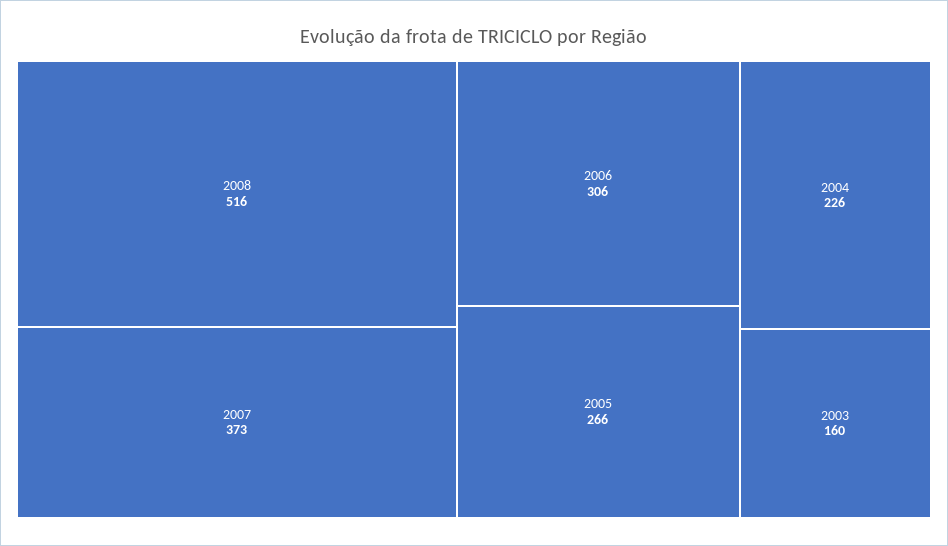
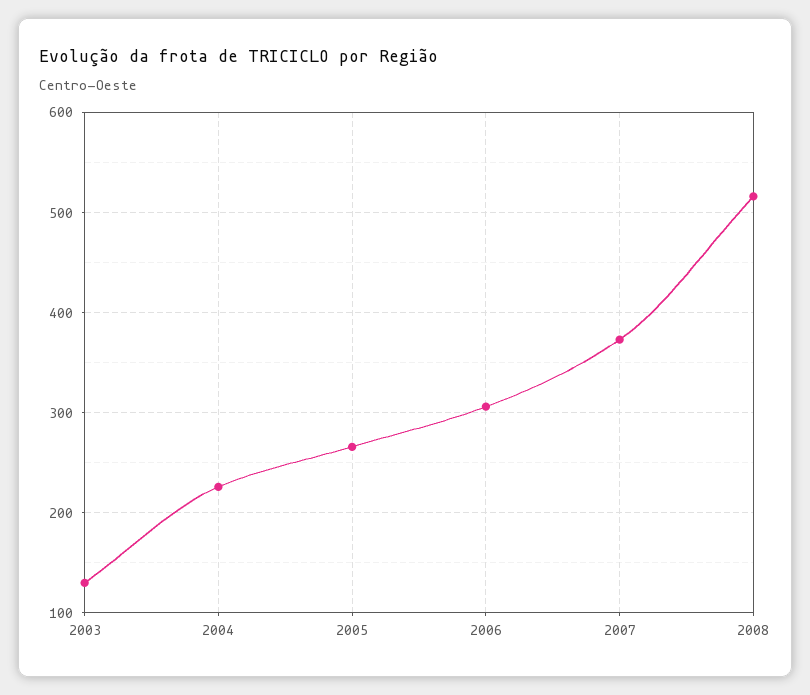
2003: 160 -> 130

